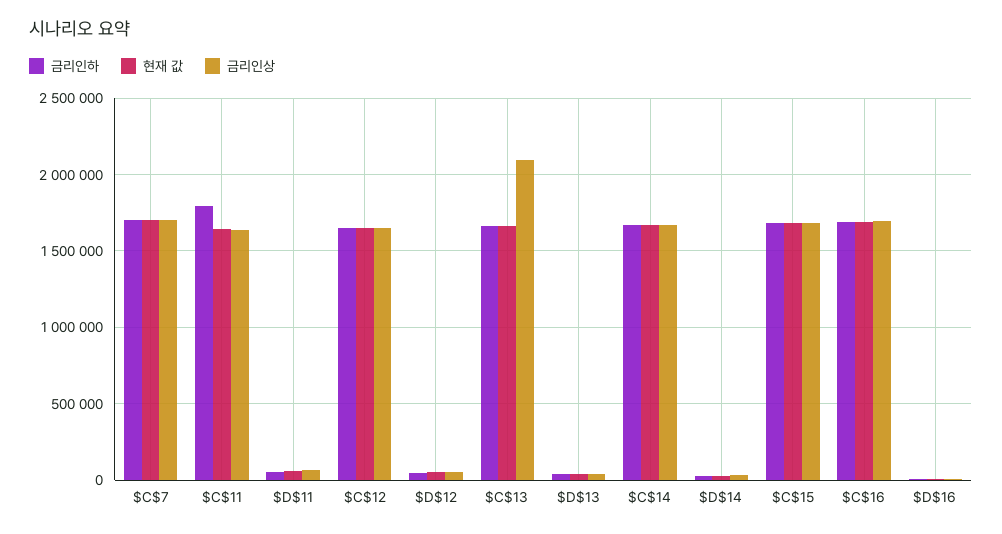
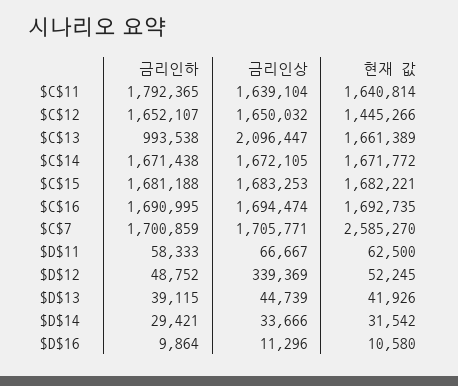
현재 값, $C$7: 1700000 -> 2585270
현재 값, $C$12: 1650000 -> 1445266
금리인상, $D$12: 50000 -> 339369
금리인하, $C$13: 1650000 -> 993538

